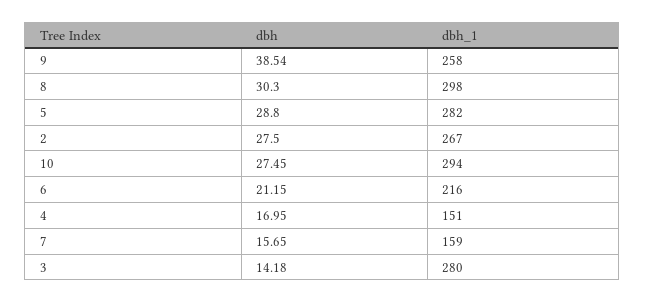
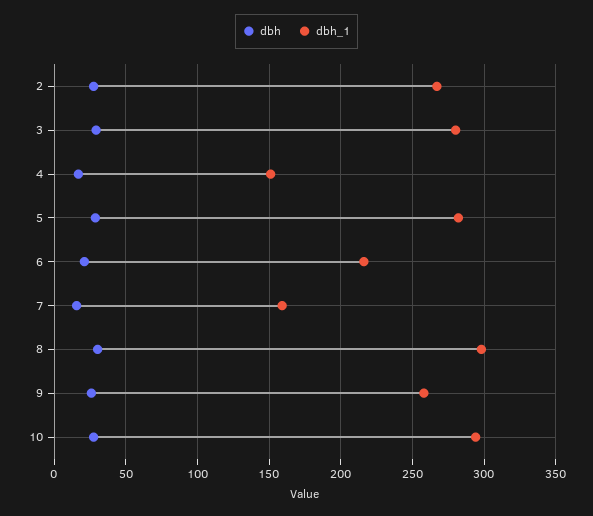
dbh, 9: 38.54 -> 25
dbh, 3: 14.18 -> 30

